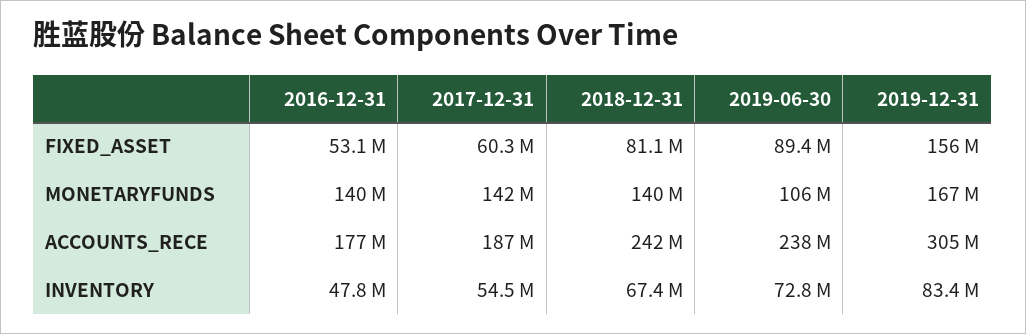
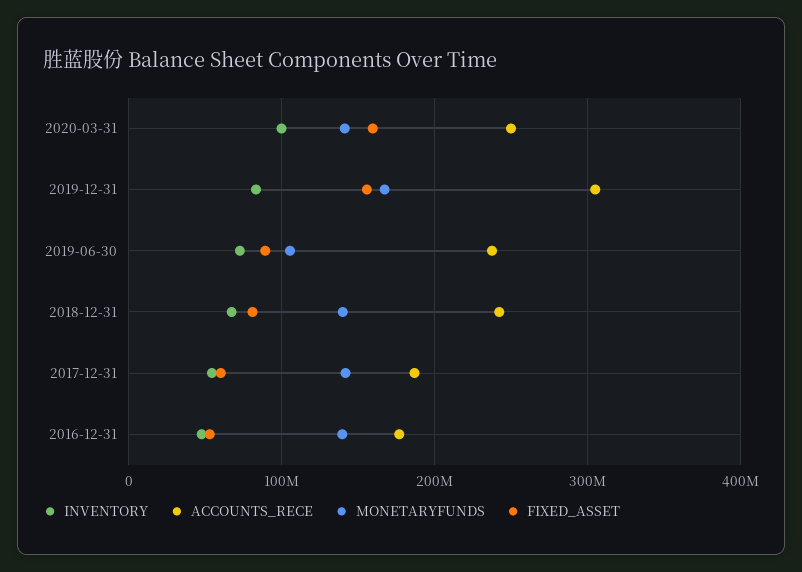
INVENTORY, 2020-03-31: none -> 100000000
ACCOUNTS_RECE, 2020-03-31: none -> 250000000
MONETARYFUNDS, 2020-03-31: none -> 140000000
FIXED_ASSET, 2020-03-31: none -> 160000000

